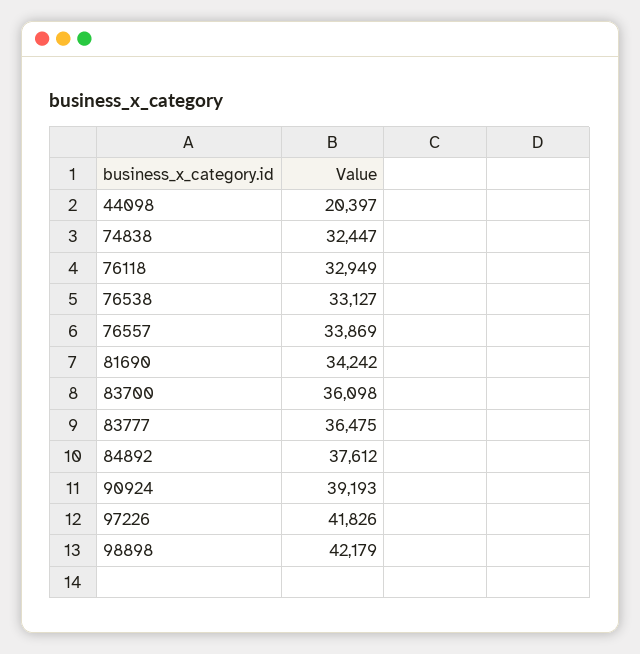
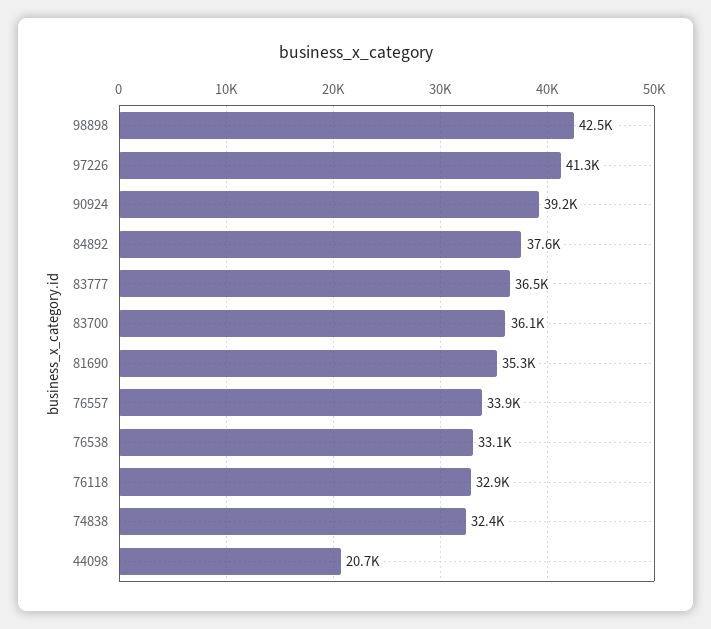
44098: 20397 -> 20700
81690: 34242 -> 35300
97226: 41826 -> 41300
98898: 42179 -> 42500

